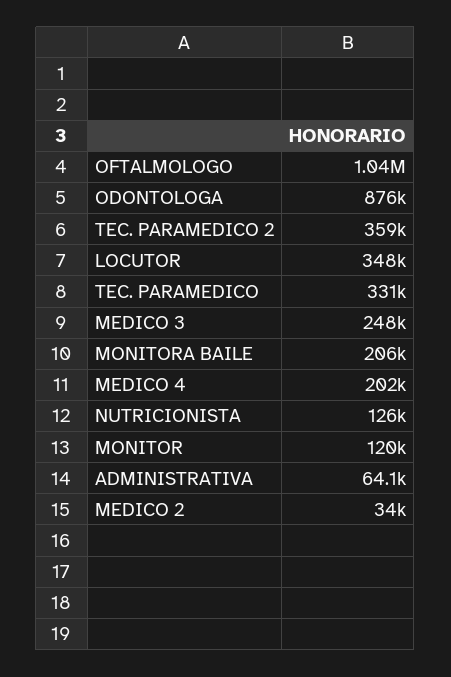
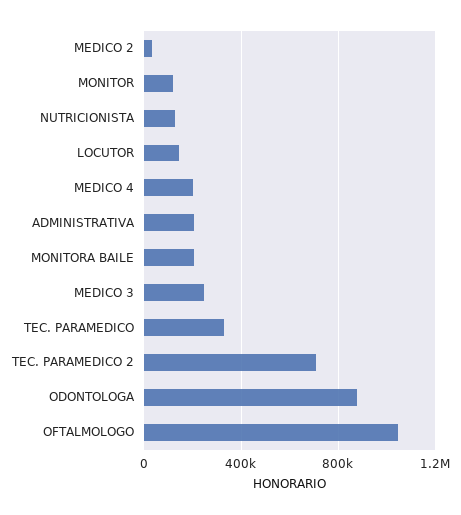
TEC. PARAMEDICO 2: 359000 -> 700000
LOCUTOR: 348000 -> 150000
ADMINISTRATIVA: 64100 -> 200000

